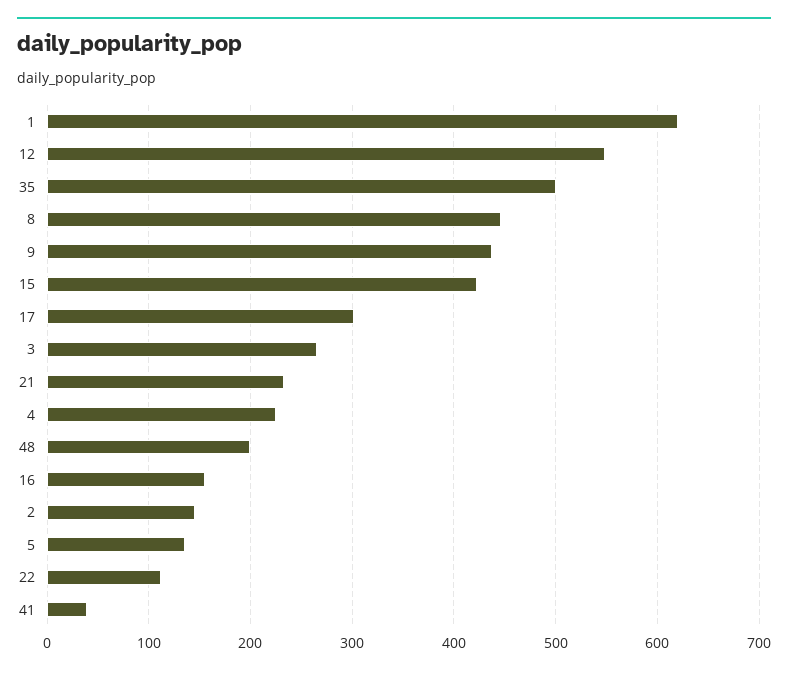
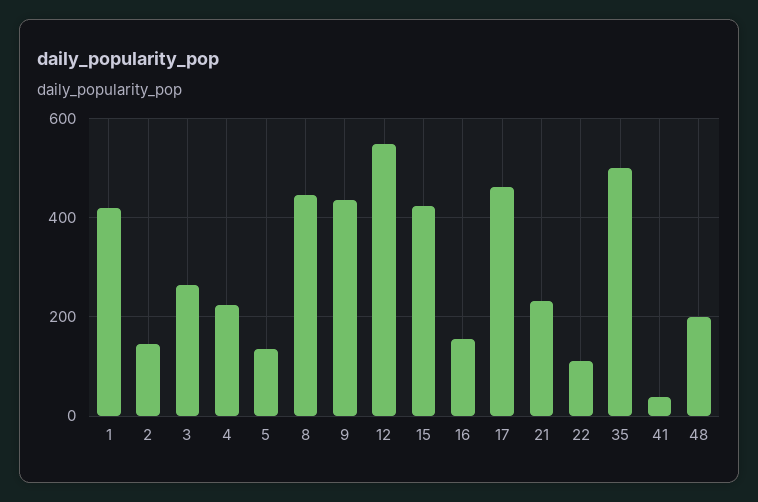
1: 620 -> 420
17: 300 -> 460

